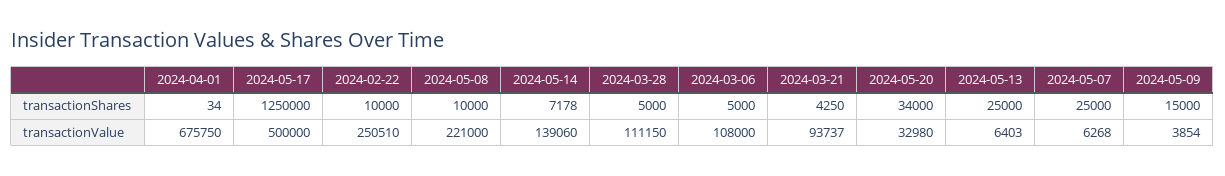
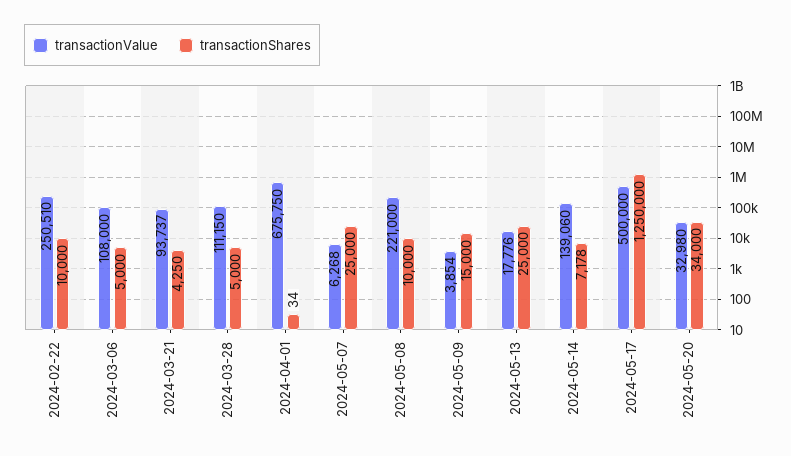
transactionValue, 2024-05-13: 6403 -> 17776

